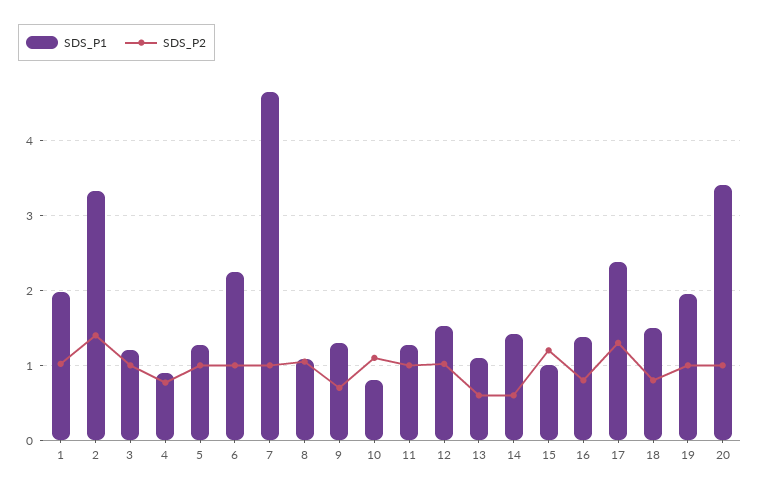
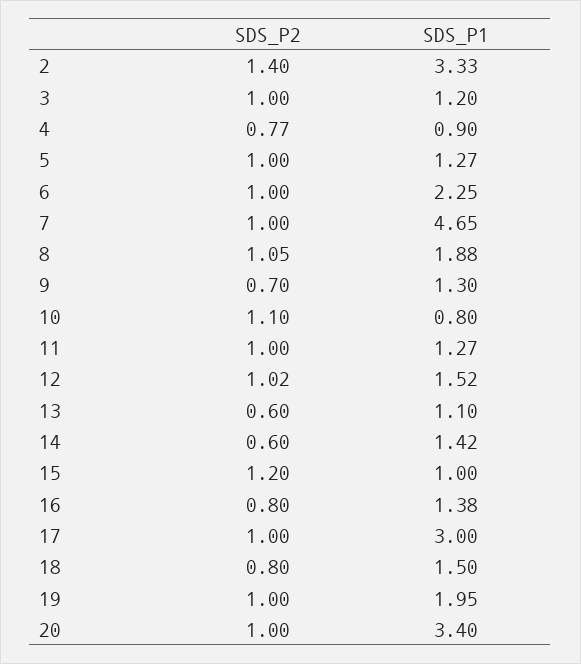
SDS_P1, 1: 2 -> none
SDS_P2, 1: 1 -> none
SDS_P1, 8: 1.1 -> 1.88
SDS_P1, 17: 2.4 -> 3
SDS_P2, 17: 1.3 -> 1

